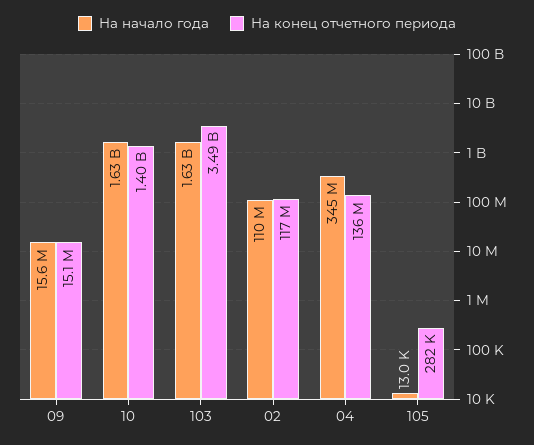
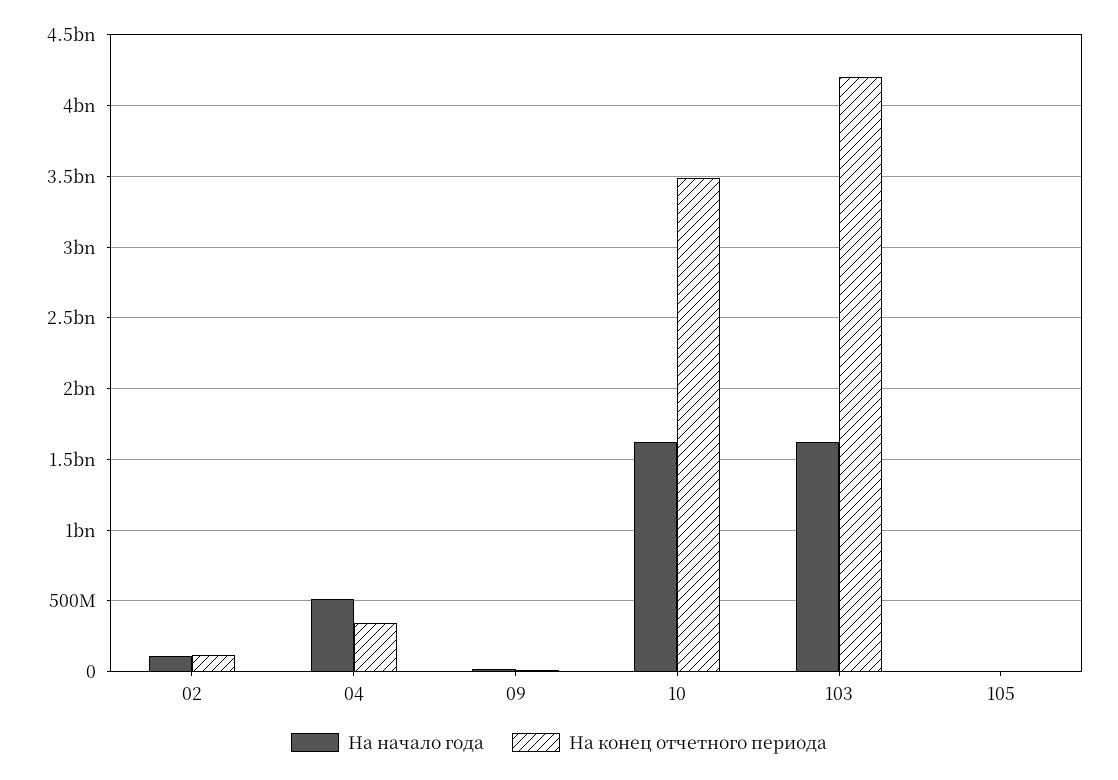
На конец отчетного периода, 10: 1400000000 -> 3500000000
На конец отчетного периода, 103: 3490000000 -> 4200000000
На начало года, 04: 345000000 -> 500000000
На конец отчетного периода, 04: 136000000 -> 350000000

